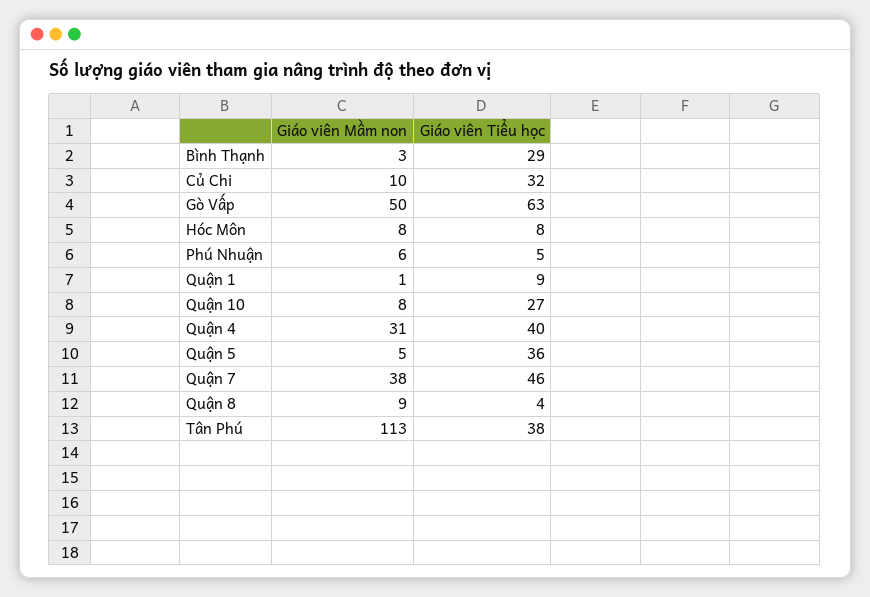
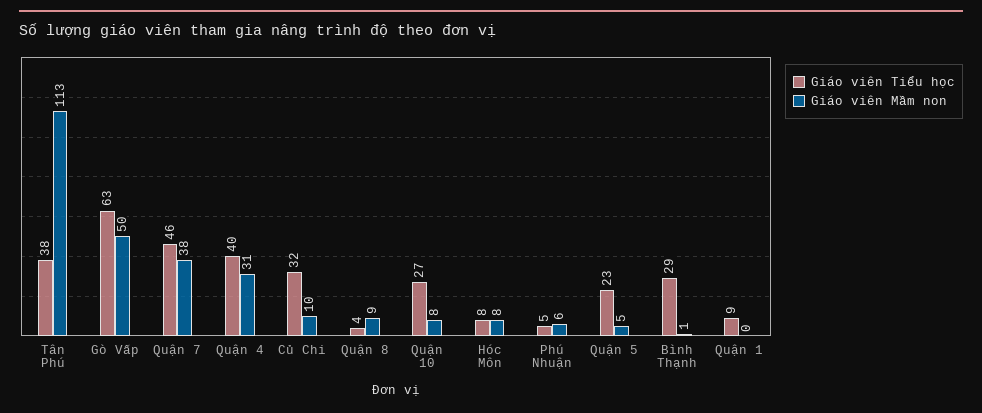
Giáo viên Mầm non, Bình Thạnh: 3 -> 1
Giáo viên Mầm non, Quận 1: 1 -> 0
Giáo viên Tiểu học, Quận 5: 36 -> 23

